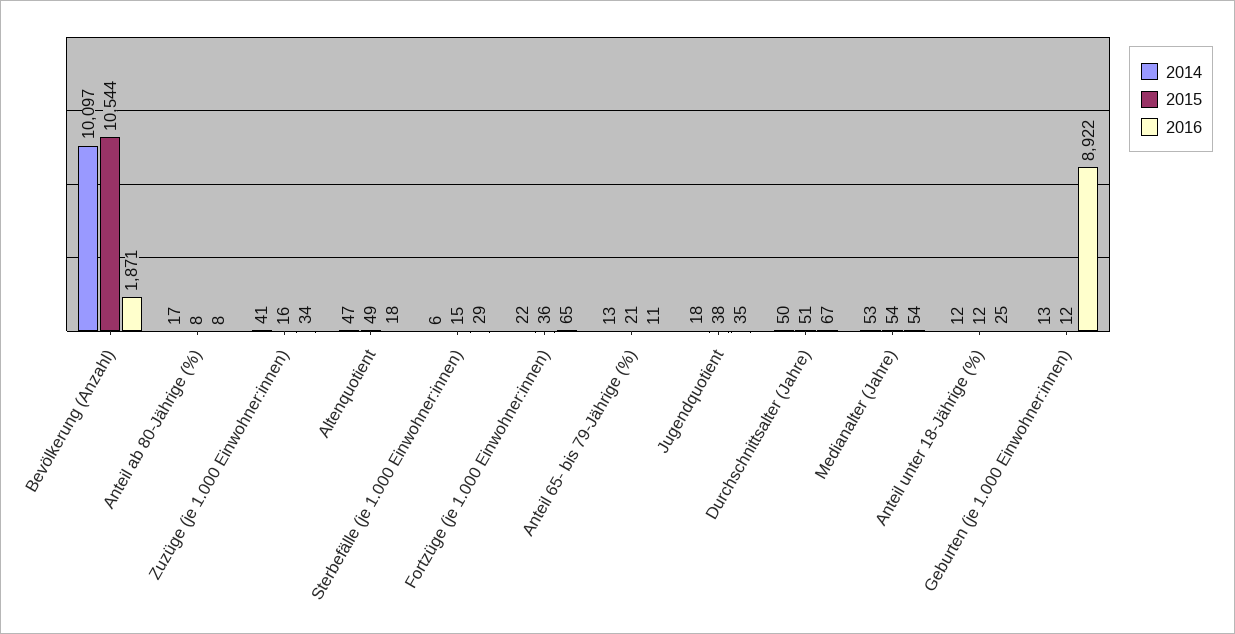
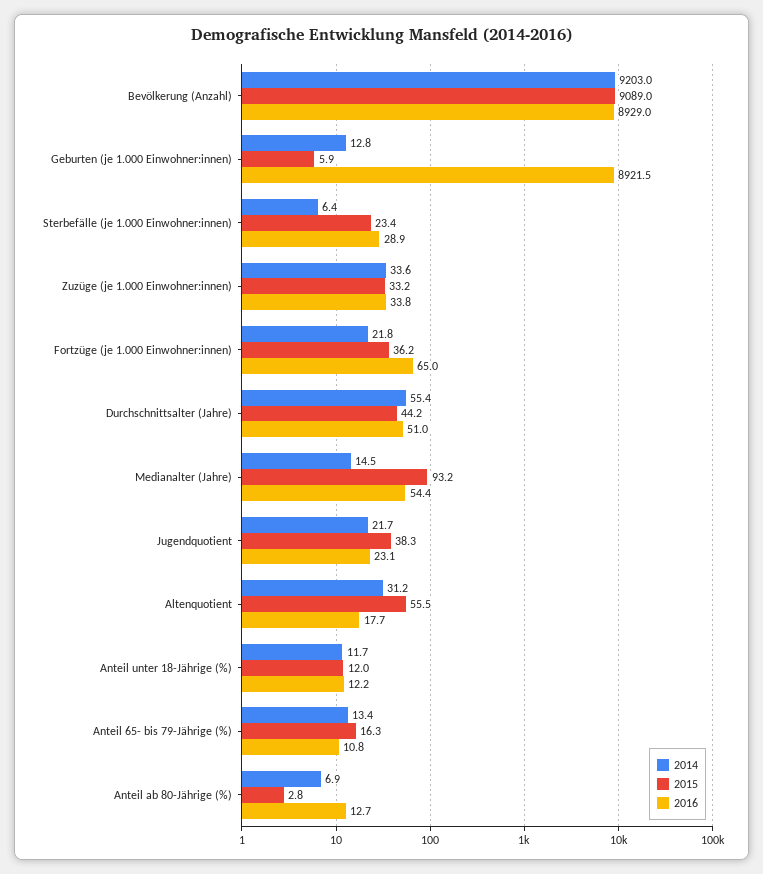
2014, Bevölkerung (Anzahl): 10097 -> 9203
2015, Bevölkerung (Anzahl): 10544 -> 9089
2016, Bevölkerung (Anzahl): 1871 -> 8929
2014, Anteil ab 80-Jährige (%): 17 -> 6.9
2015, Anteil ab 80-Jährige (%): 8 -> 2.8
2016, Anteil ab 80-Jährige (%): 8 -> 12.7
2014, Zuzüge (je 1.000 Einwohner:innen): 41 -> 33.6
2015, Zuzüge (je 1.000 Einwohner:innen): 16 -> 33.2
2014, Altenquotient: 47 -> 31.2
2015, Altenquotient: 49 -> 55.5
2015, Sterbefälle (je 1.000 Einwohner:innen): 15 -> 23.4
2015, Anteil 65- bis 79-Jährige (%): 21 -> 16.3
2014, Jugendquotient: 18 -> 21.7
2016, Jugendquotient: 35 -> 23.1
2014, Durchschnittsalter (Jahre): 50 -> 55.4
2015, Durchschnittsalter (Jahre): 51 -> 44.2
2016, Durchschnittsalter (Jahre): 67 -> 51
2014, Medianalter (Jahre): 53 -> 14.5
2015, Medianalter (Jahre): 54 -> 93.2
2016, Anteil unter 18-Jährige (%): 25 -> 12.2
2015, Geburten (je 1.000 Einwohner:innen): 12 -> 5.9

